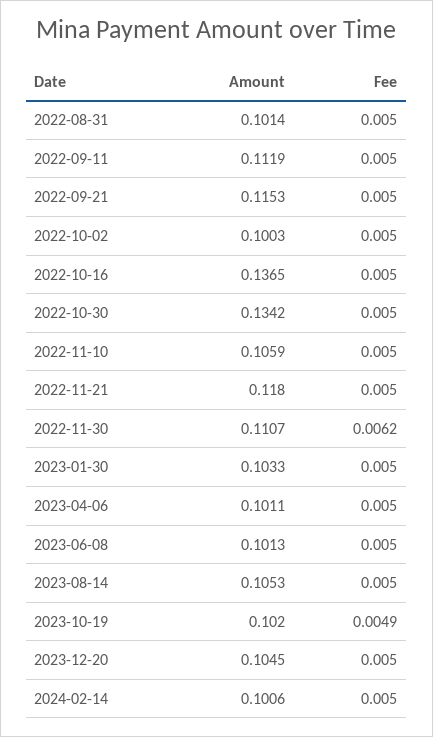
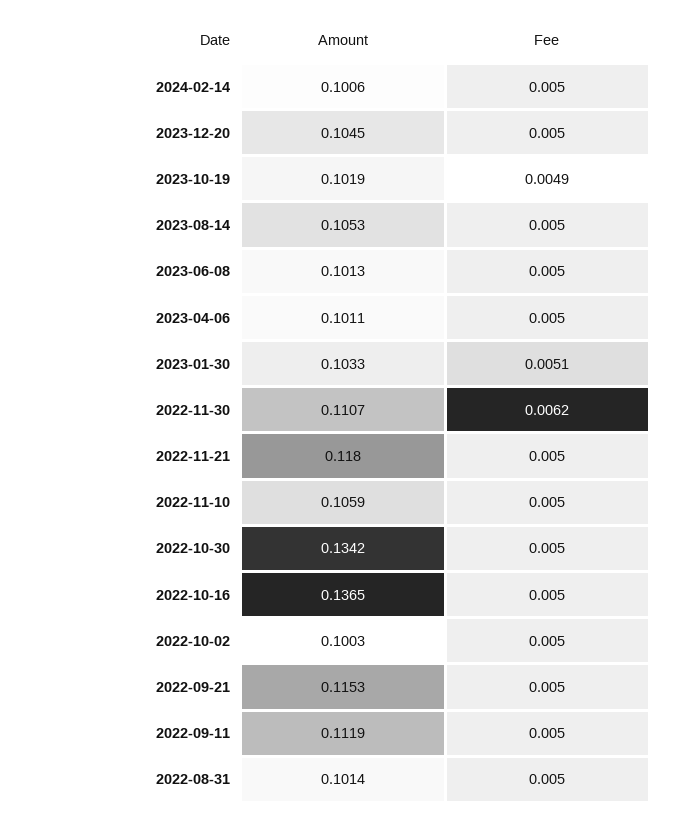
Fee, 2023-01-30: 0.005 -> 0.0051
Amount, 2023-10-19: 0.102 -> 0.1019

